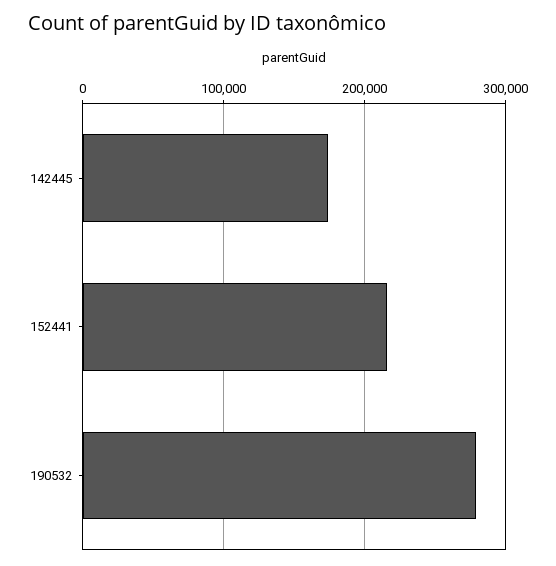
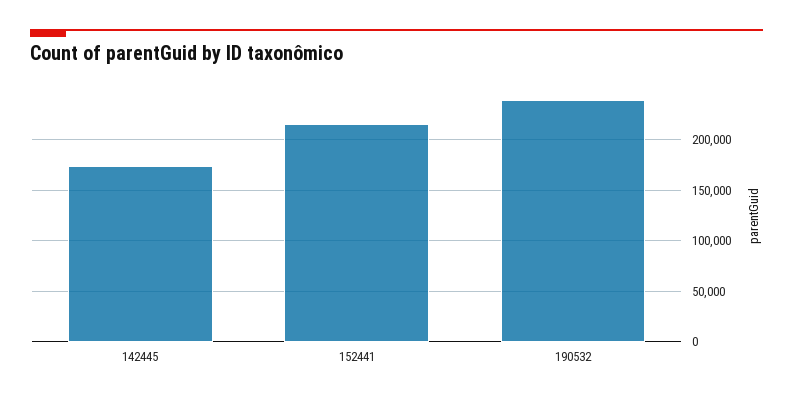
190532: 280000 -> 240000

